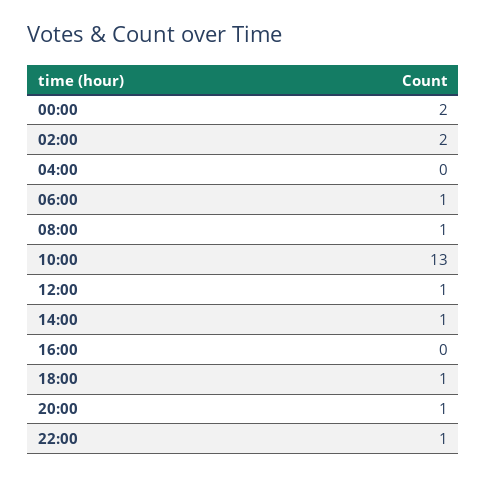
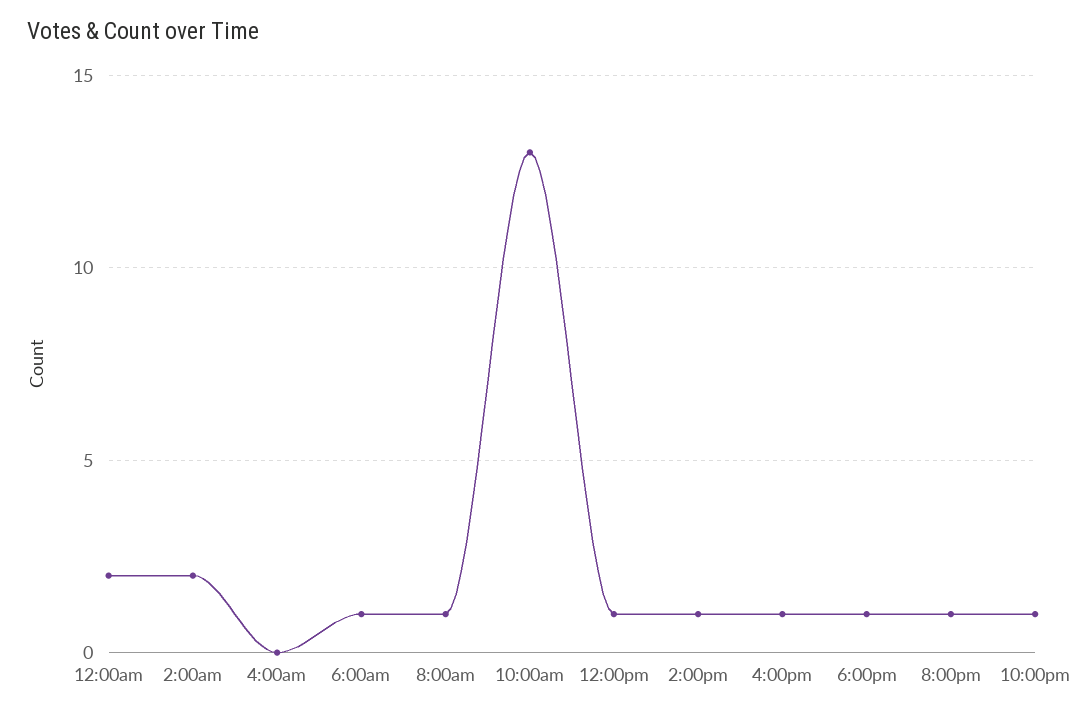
16:00: 0 -> 1

